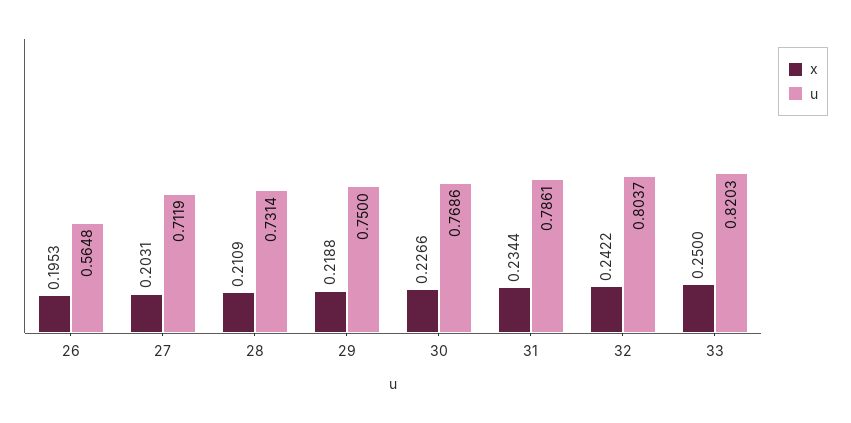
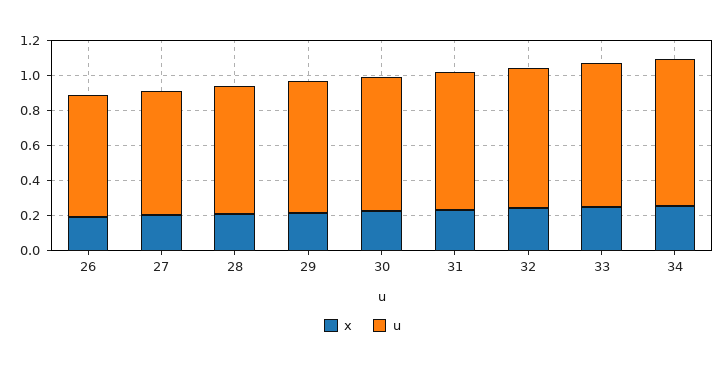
u, 26: 0.5648 -> 0.7
x, 34: none -> 0.25
u, 34: none -> 0.85

